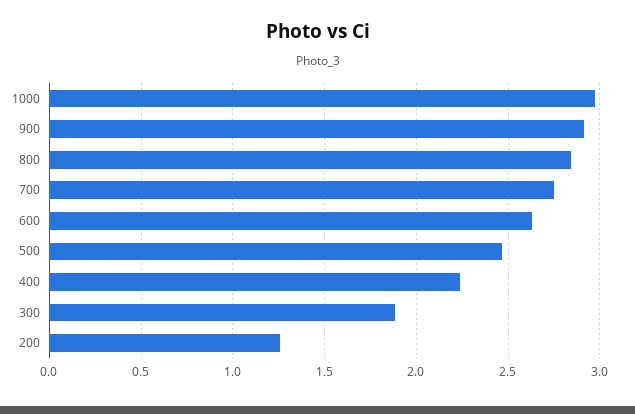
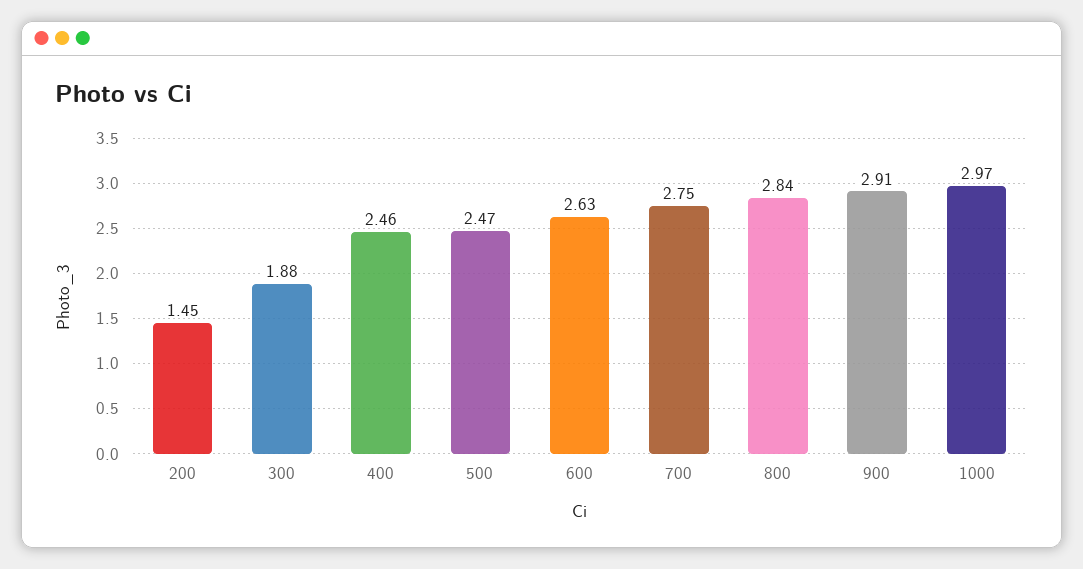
400: 2.25 -> 2.46
200: 1.25 -> 1.45

